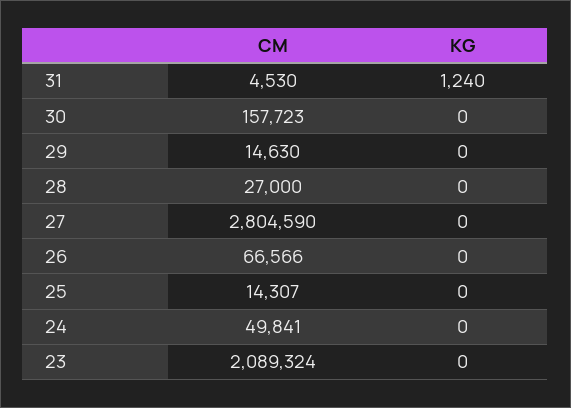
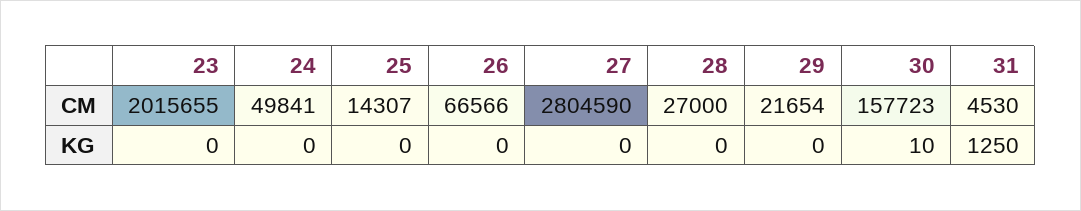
KG, 31: 1240 -> 1250
KG, 30: 0 -> 10
CM, 29: 14630 -> 21654
CM, 23: 2089324 -> 2015655

